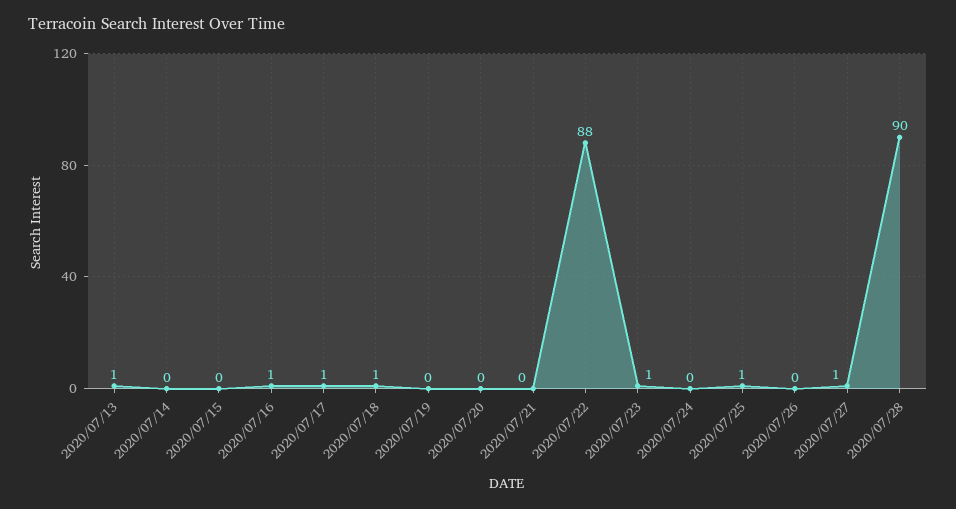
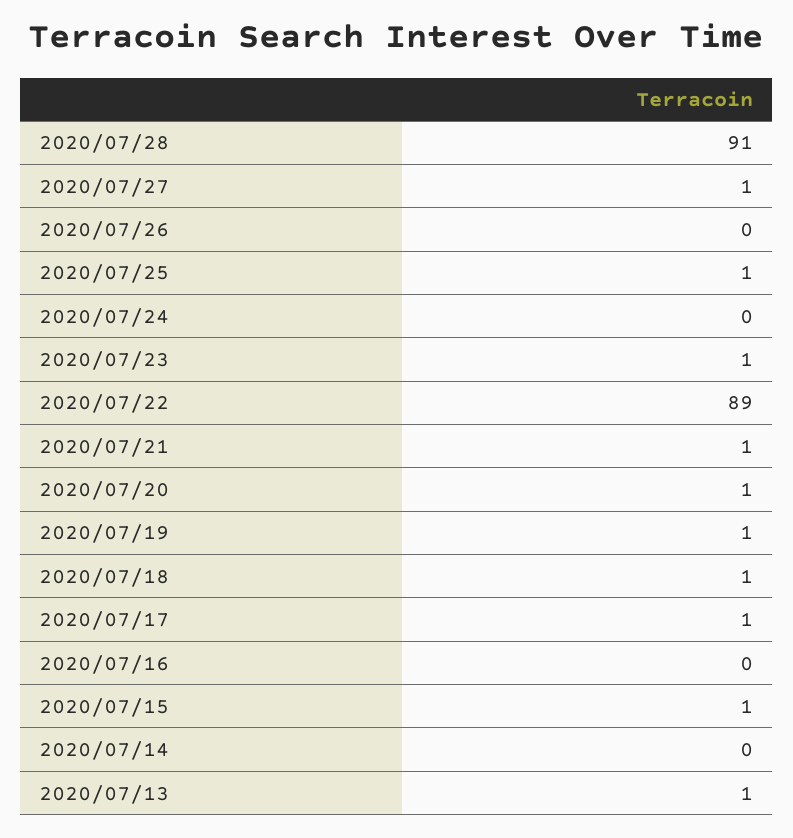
2020/07/15: 0 -> 1
2020/07/16: 1 -> 0
2020/07/19: 0 -> 1
2020/07/20: 0 -> 1
2020/07/21: 0 -> 1
2020/07/22: 88 -> 89
2020/07/28: 90 -> 91

